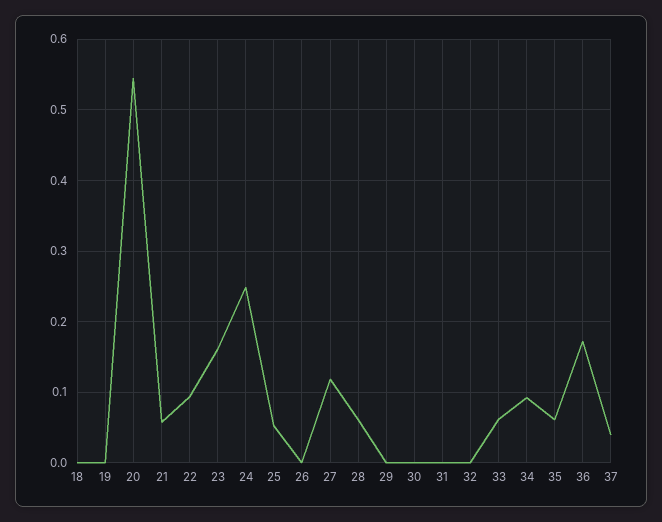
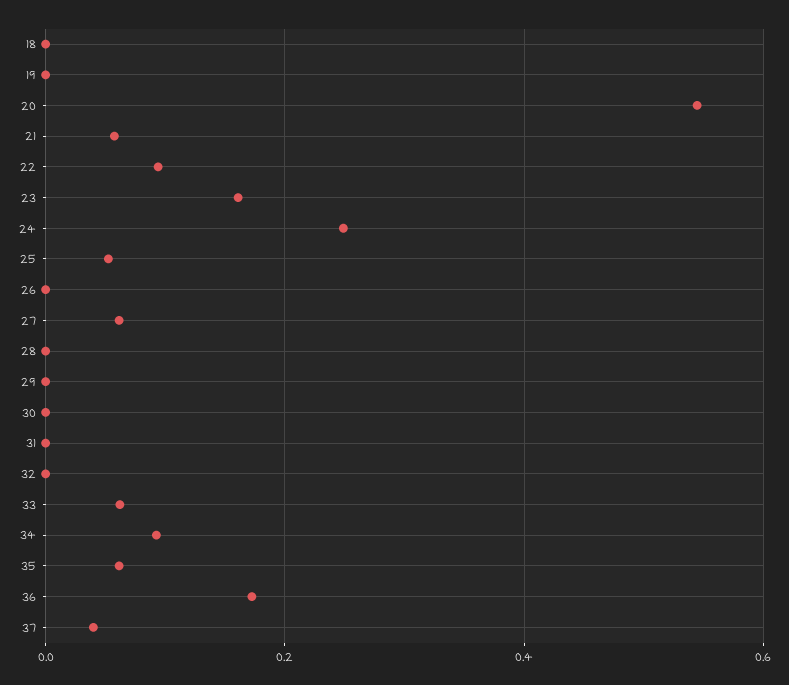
27: 0.12 -> 0.06
28: 0.06 -> 0

